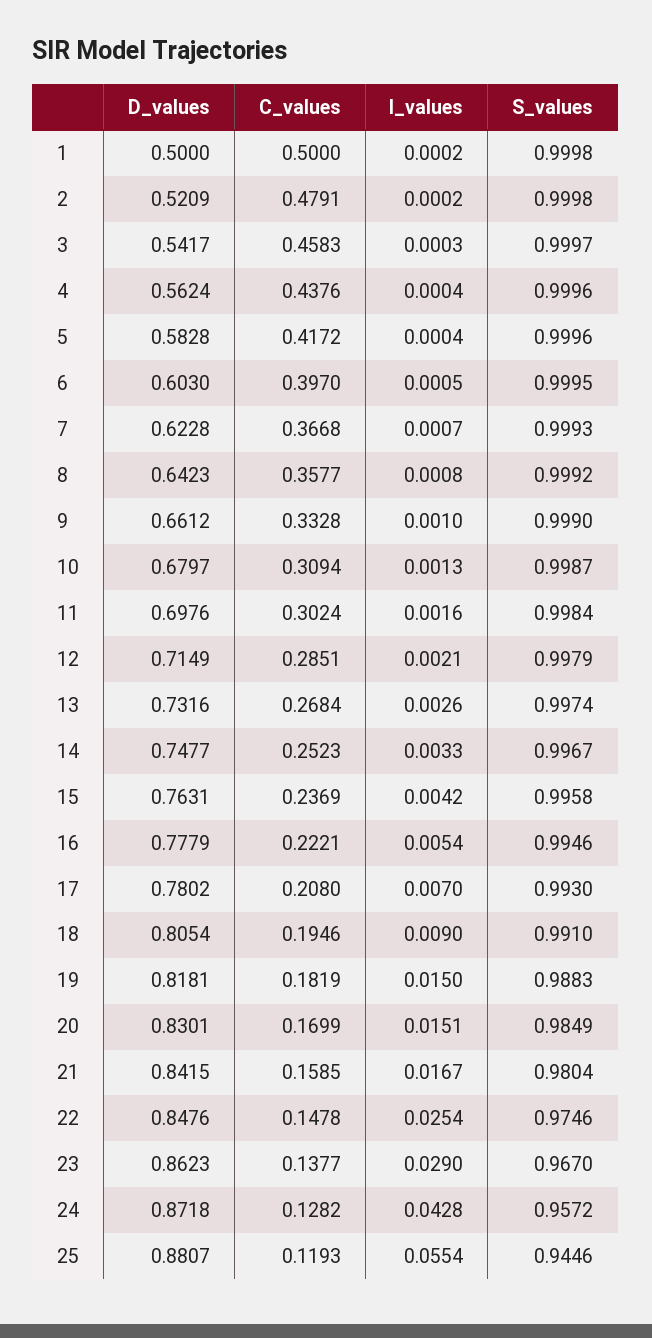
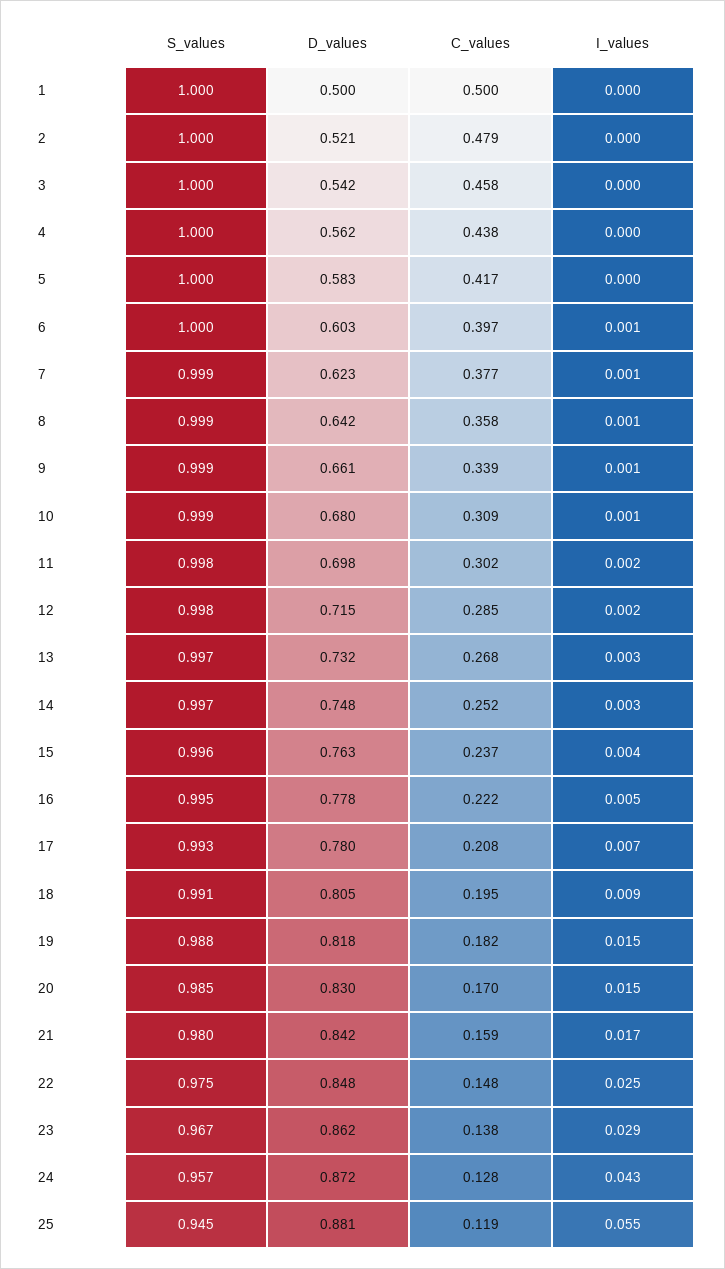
C_values, 7: 0.3668 -> 0.377
C_values, 9: 0.3328 -> 0.339

